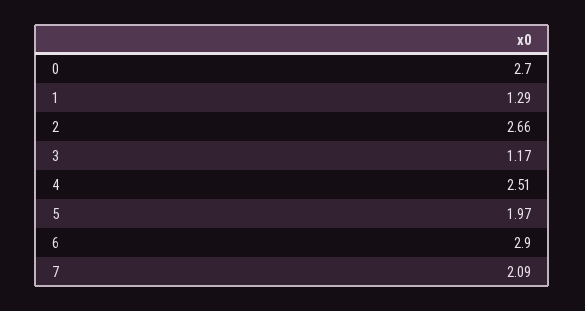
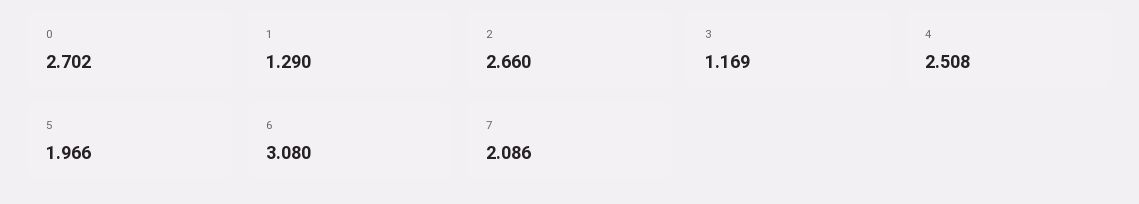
6: 2.9 -> 3.08

